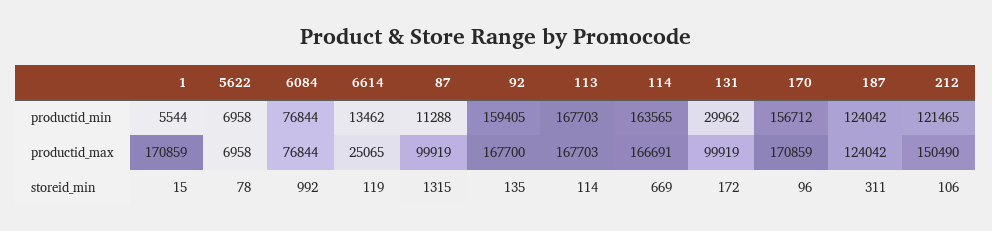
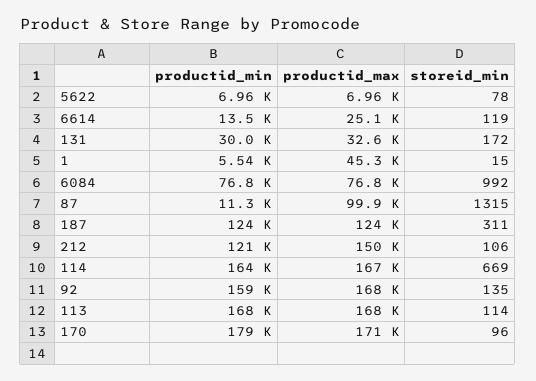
170, productid_min: 156712 -> 179000
1, productid_max: 170859 -> 45300
131, productid_max: 99919 -> 32600

